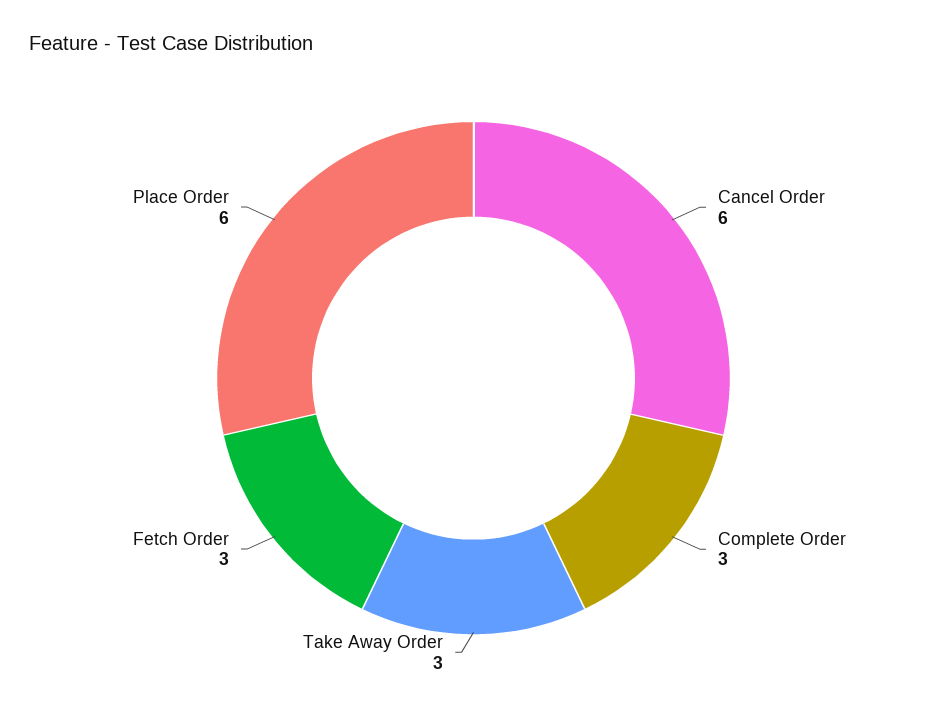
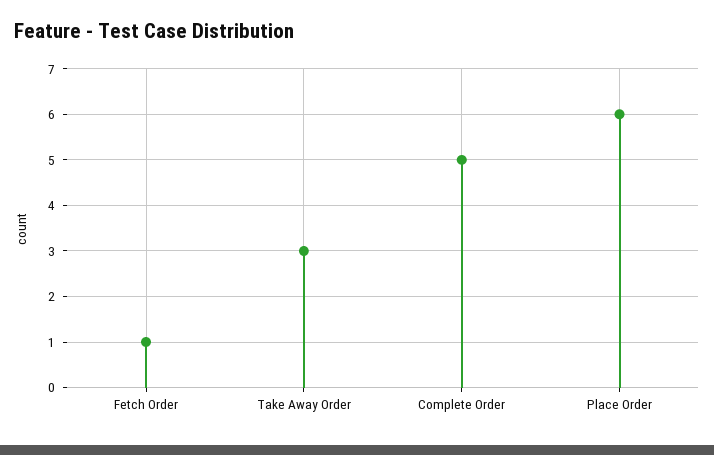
Cancel Order: 6 -> none
Complete Order: 3 -> 5
Fetch Order: 3 -> 1

